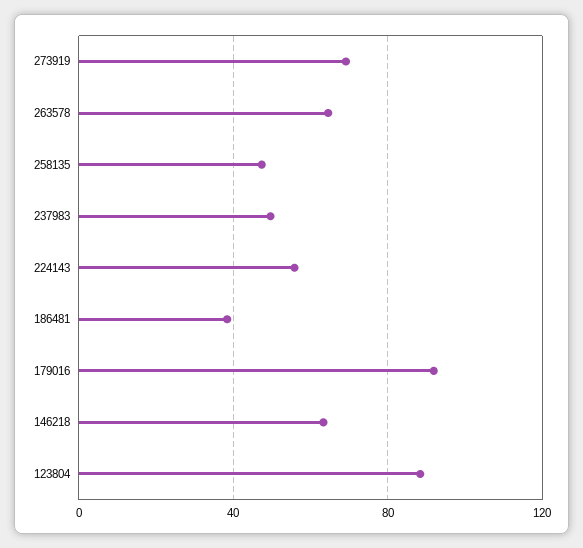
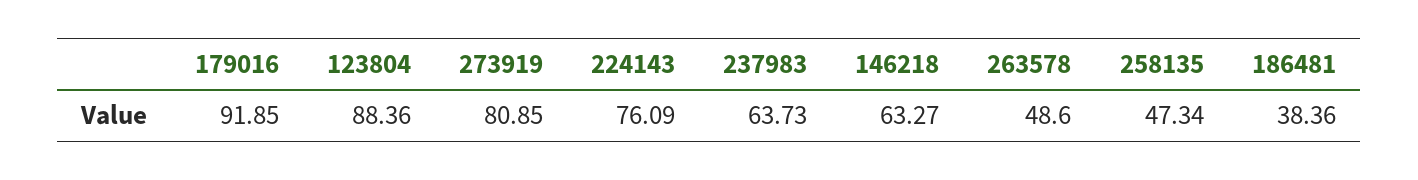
273919: 70 -> 80.85
263578: 65 -> 48.6
237983: 50 -> 63.73
224143: 55 -> 76.09

